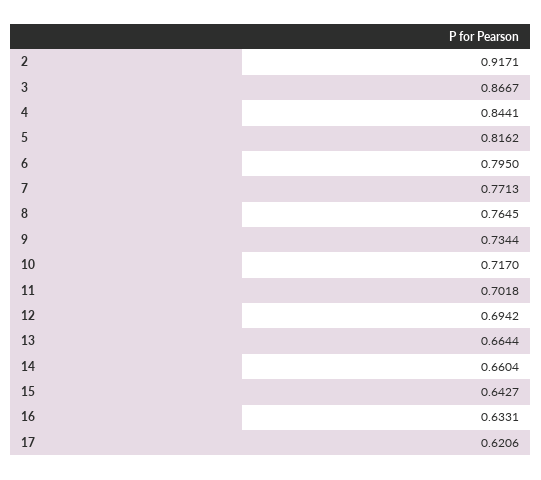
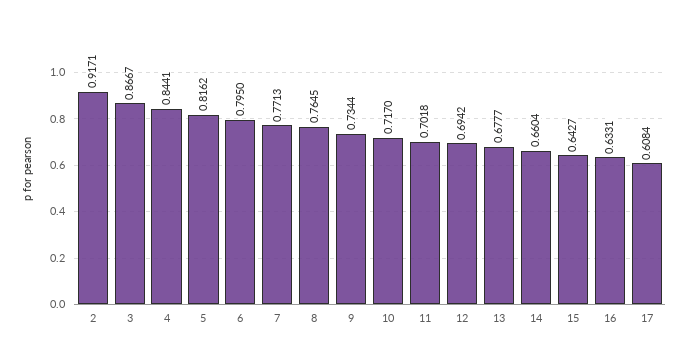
13: 0.6644 -> 0.6777
17: 0.6206 -> 0.6084

